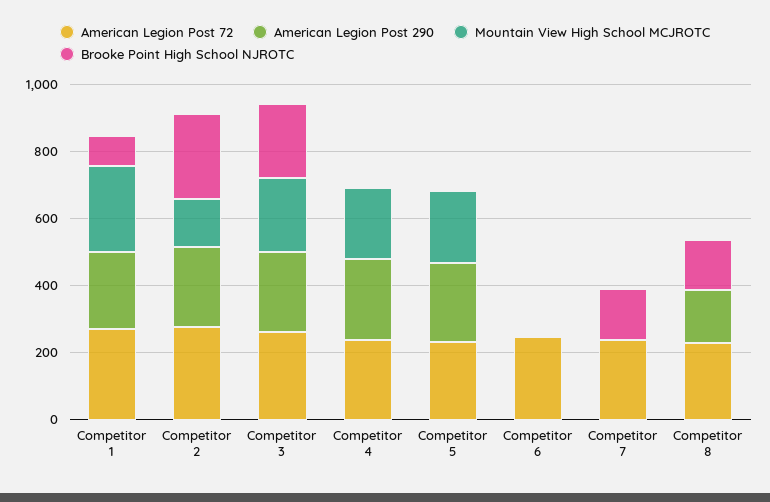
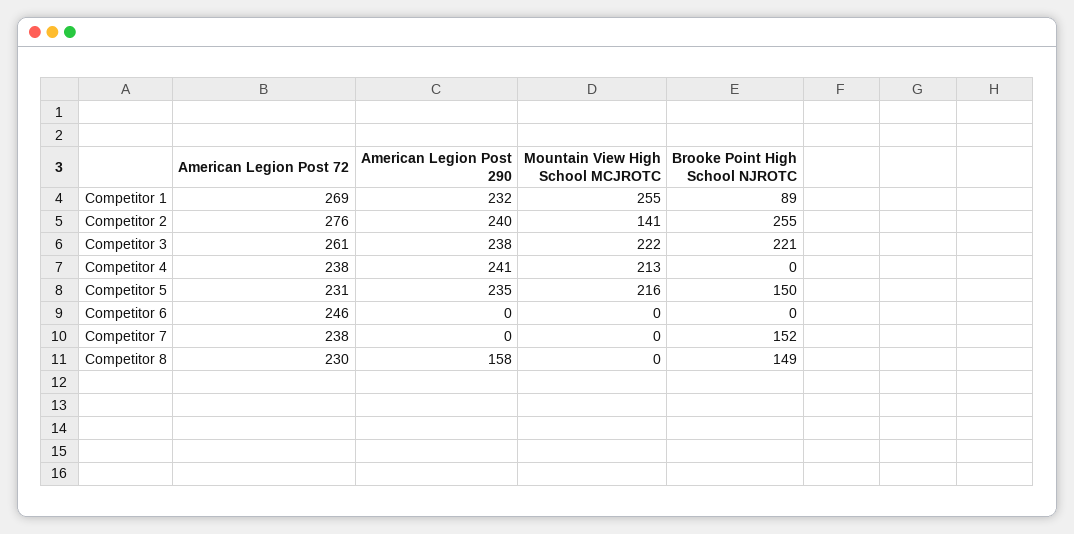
Brooke Point High School NJROTC, Competitor 5: 0 -> 150

